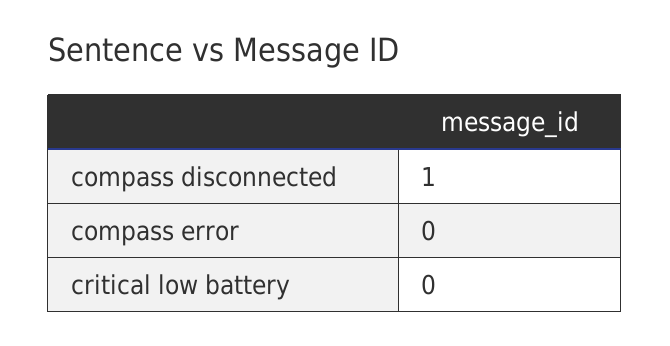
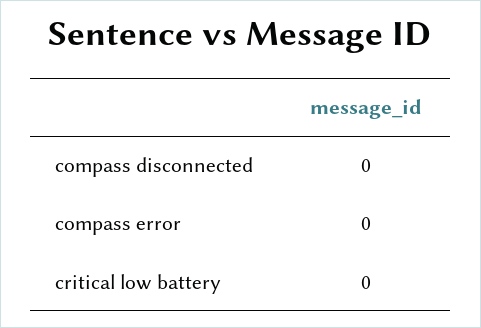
compass disconnected: 1 -> 0

